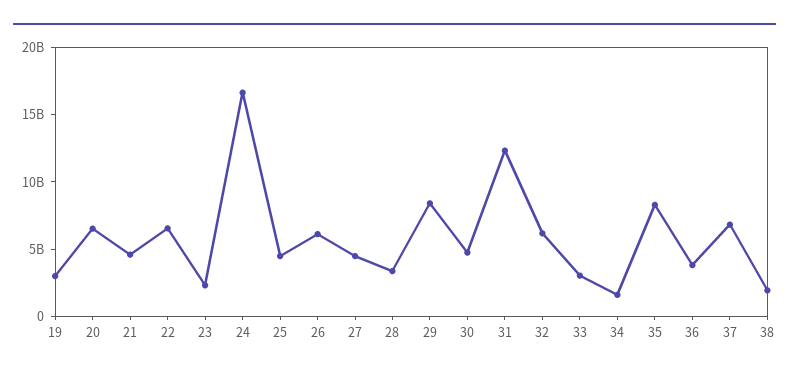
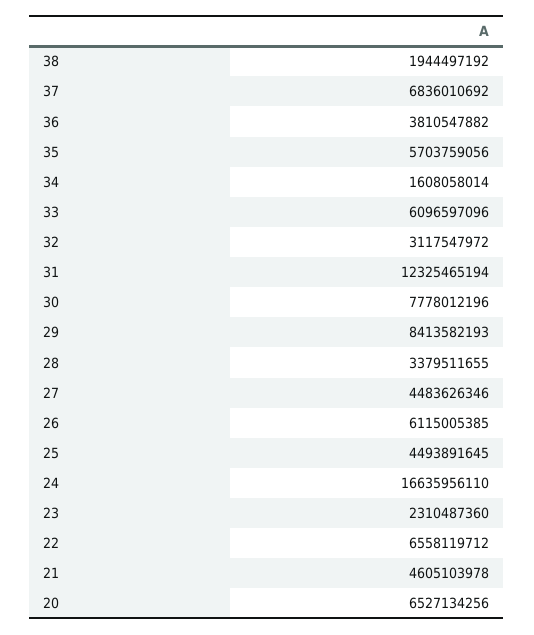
19: 3000000000 -> none
30: 5000000000 -> 7778012196
32: 6000000000 -> 3117547972
33: 3000000000 -> 6096597096
35: 8000000000 -> 5703759056

